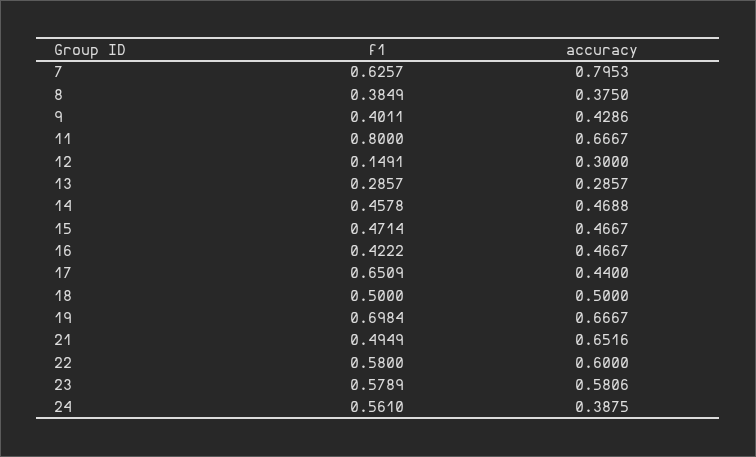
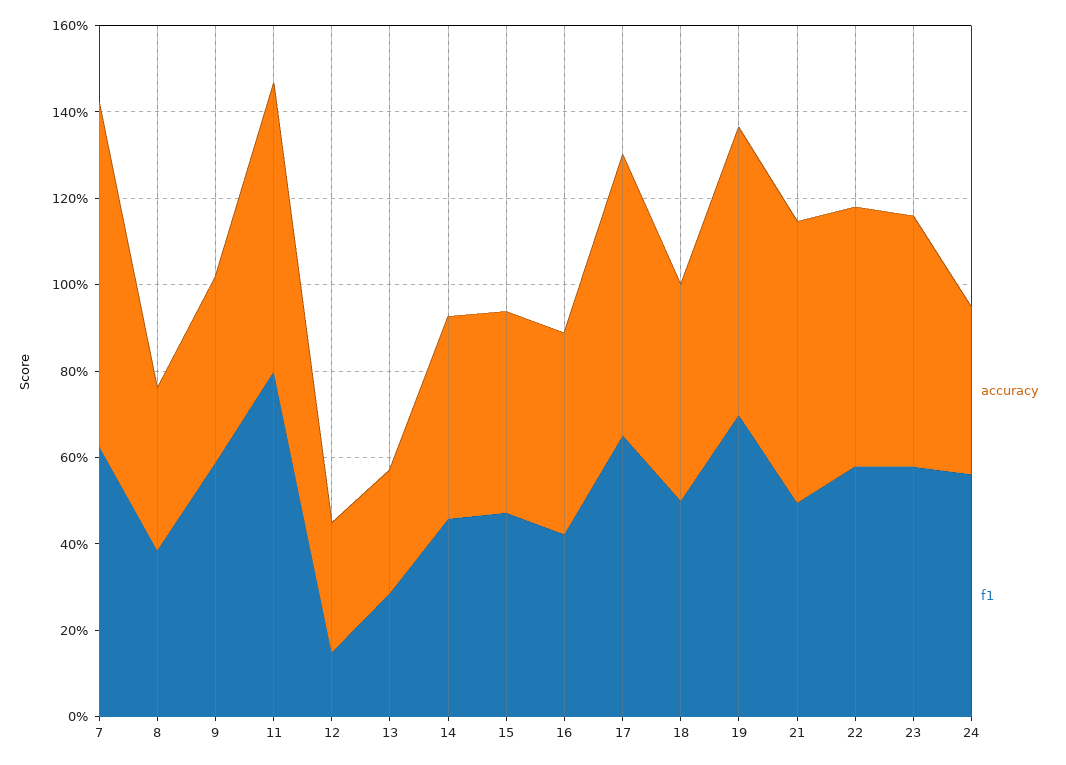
f1, 9: 0.4011 -> 0.6
accuracy, 17: 0.44 -> 0.65

